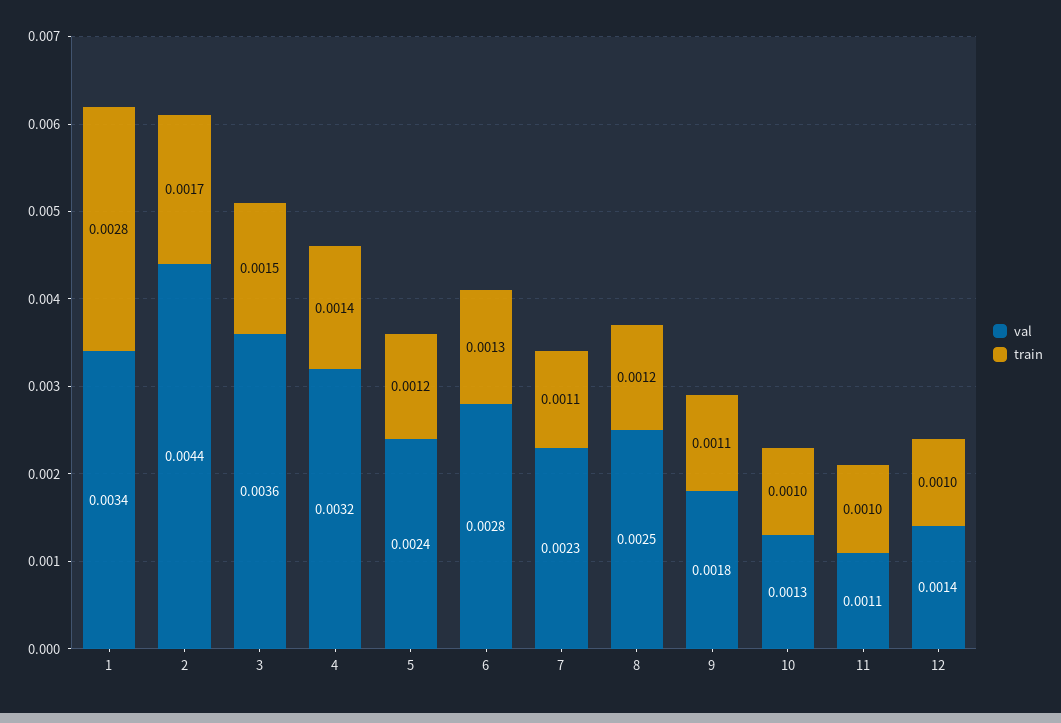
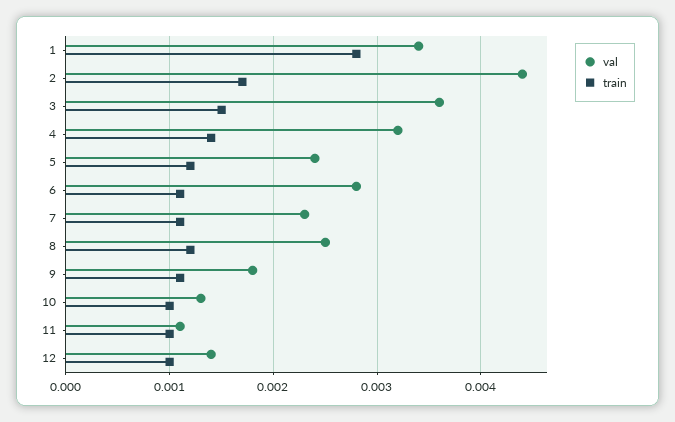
train, 6: 0.0013 -> 0.0011

